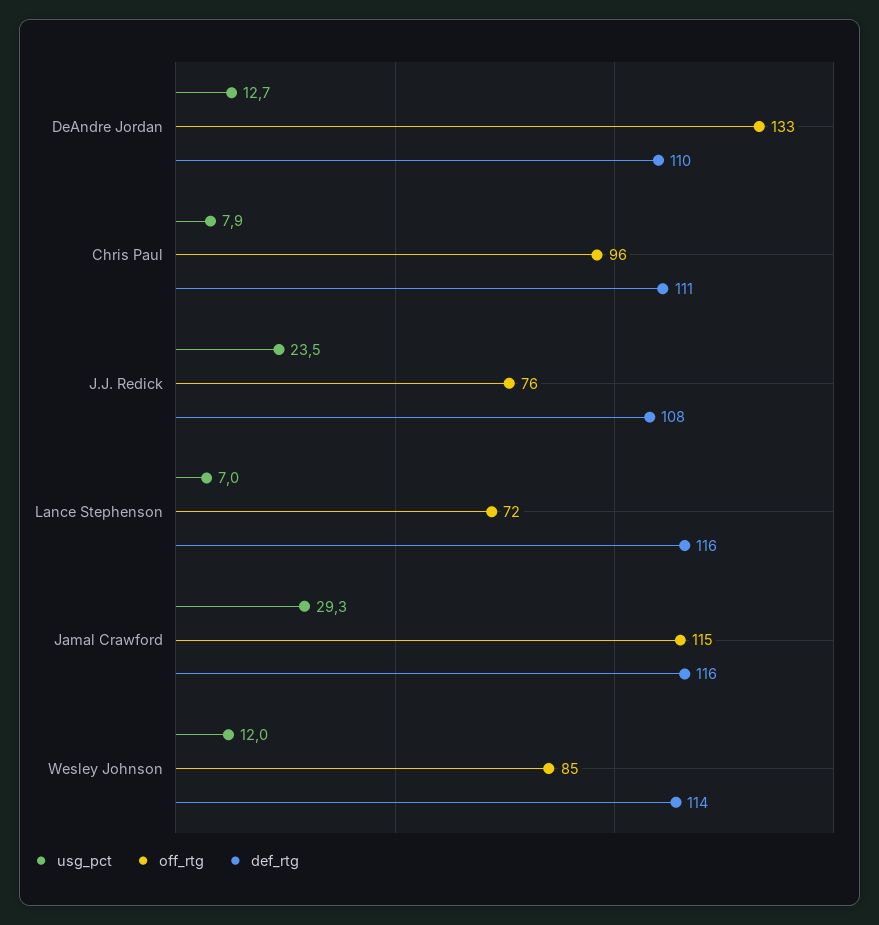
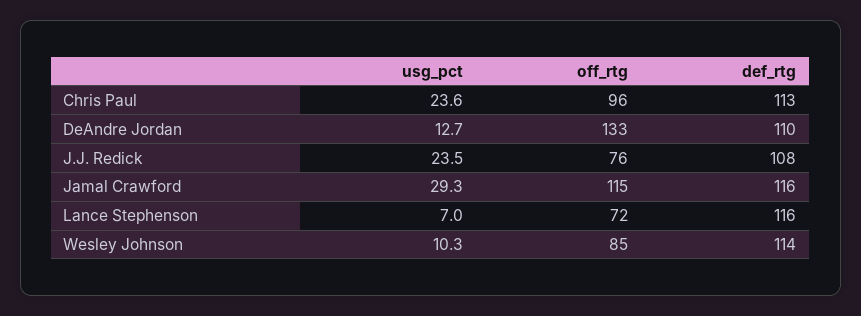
usg_pct, Chris Paul: 7.9 -> 23.6
def_rtg, Chris Paul: 111 -> 113
usg_pct, Wesley Johnson: 12 -> 10.3

